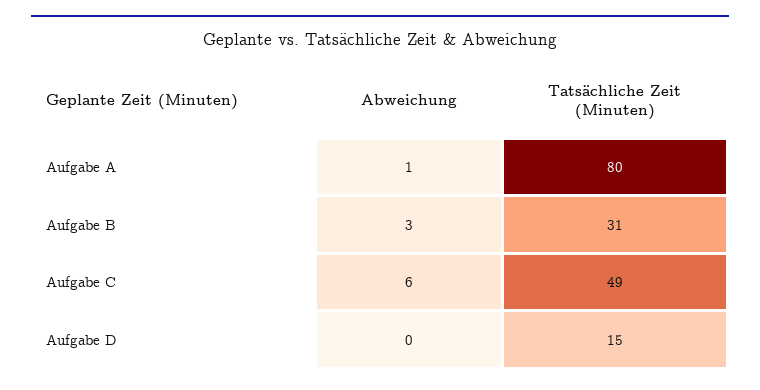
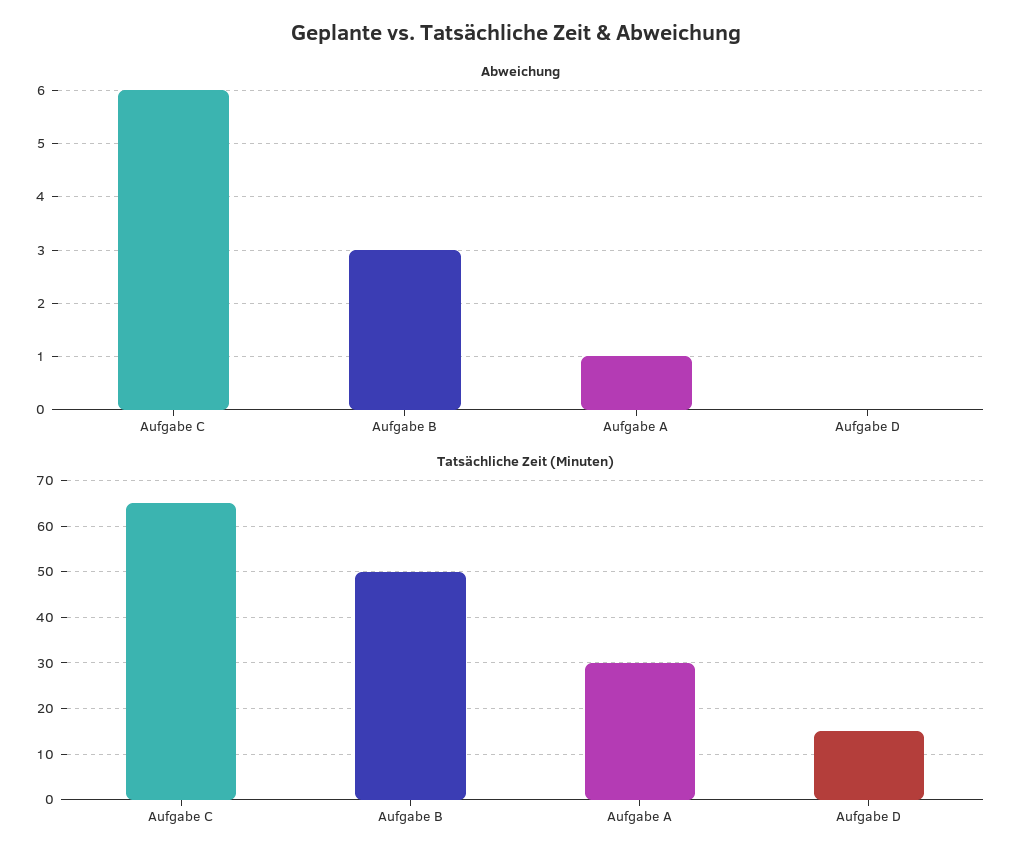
Tatsächliche Zeit (Minuten), Aufgabe A: 80 -> 30
Tatsächliche Zeit (Minuten), Aufgabe B: 31 -> 50
Tatsächliche Zeit (Minuten), Aufgabe C: 49 -> 65

